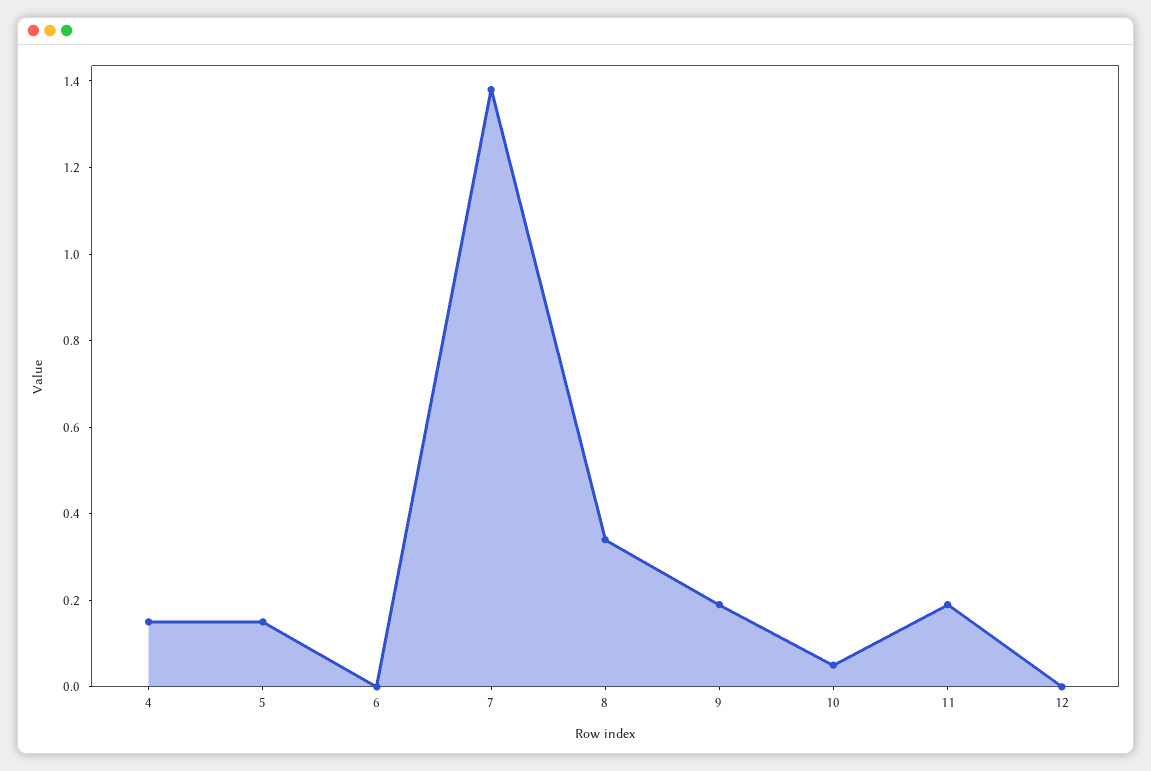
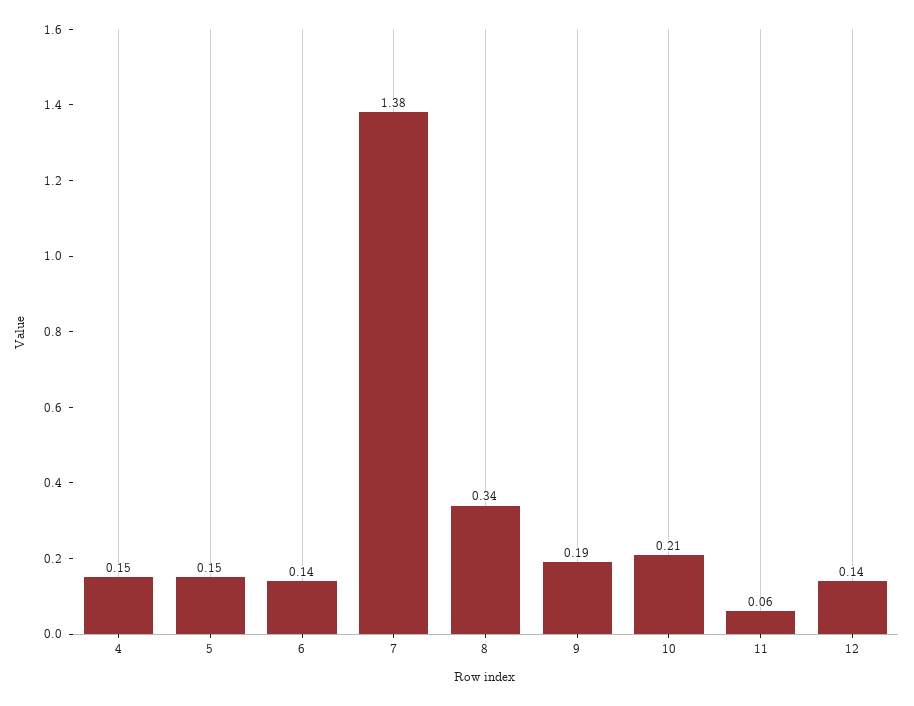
6: 0 -> 0.14
10: 0.05 -> 0.21
11: 0.2 -> 0.06
12: 0 -> 0.14

